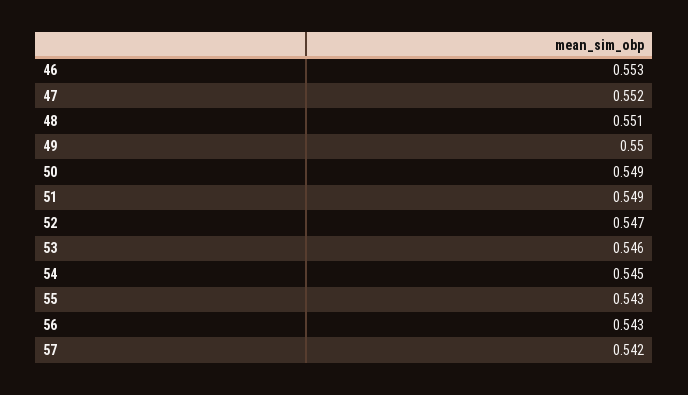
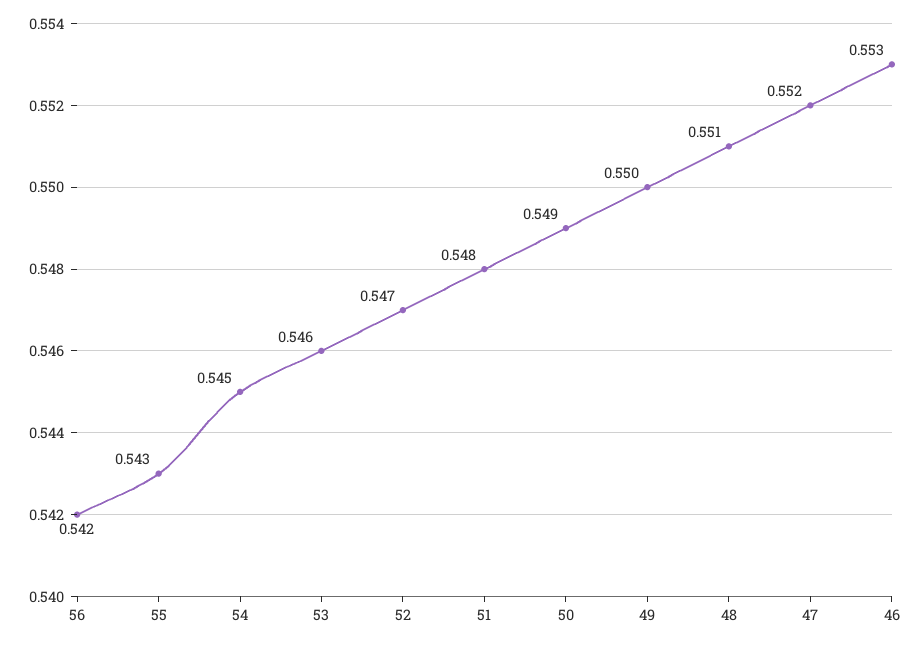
51: 0.549 -> 0.548
56: 0.543 -> 0.542
57: 0.542 -> none

